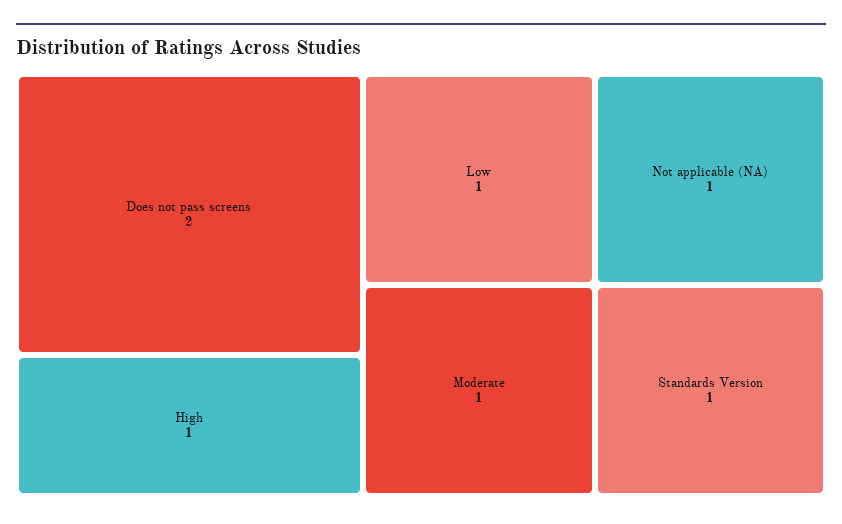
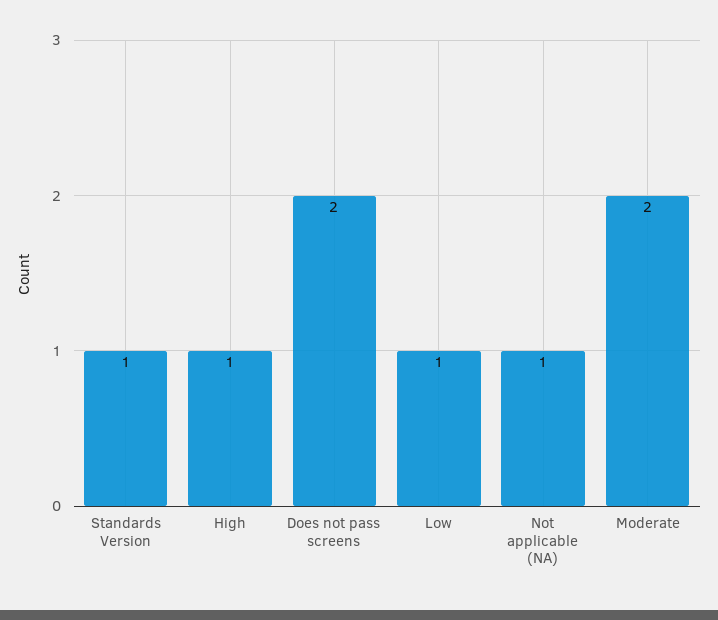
Moderate: 1 -> 2

